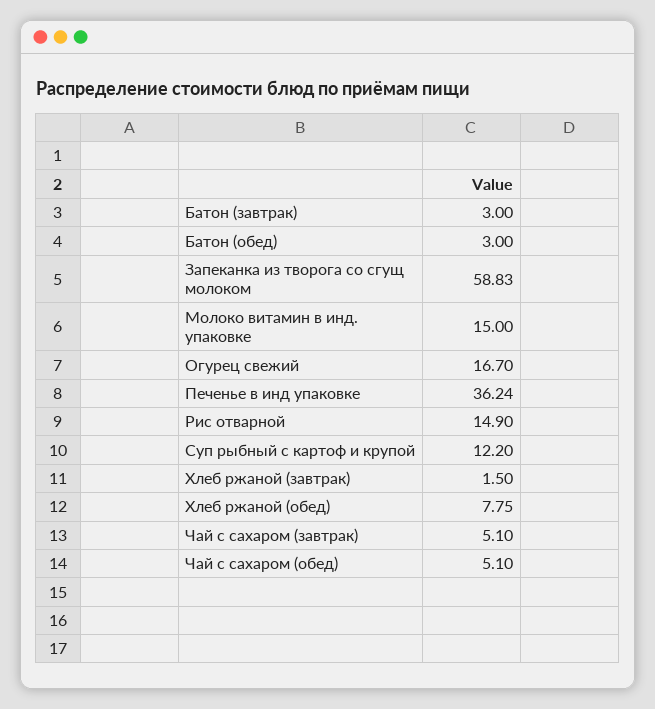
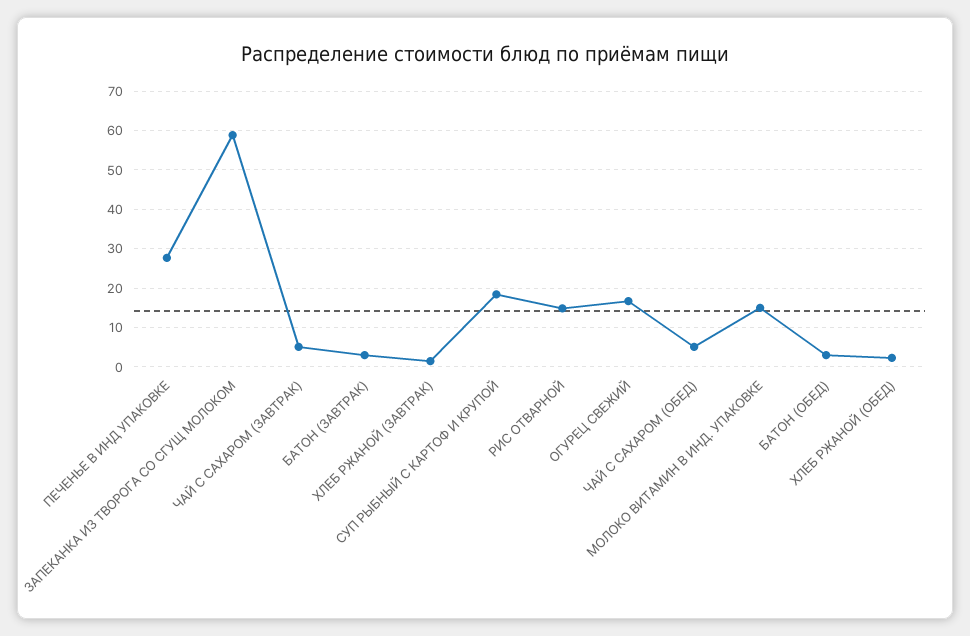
Печенье в инд упаковке: 36.24 -> 28
Суп рыбный с картоф и крупой: 12.2 -> 18
Хлеб ржаной (обед): 7.75 -> 2

